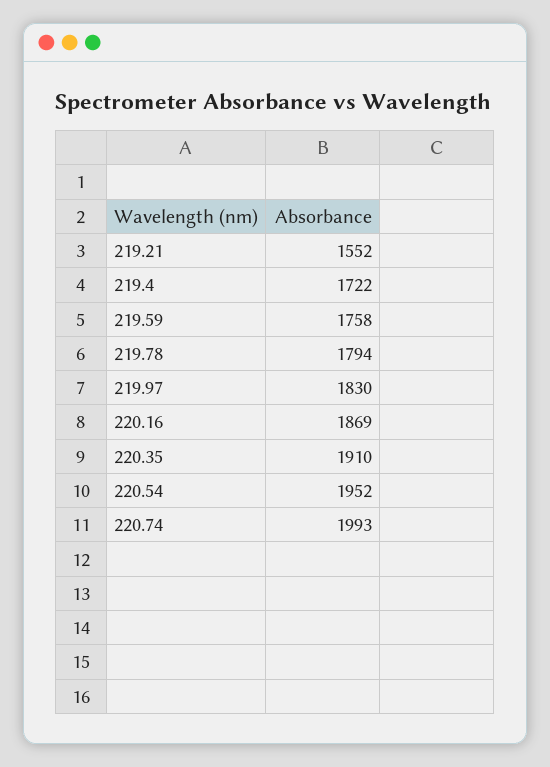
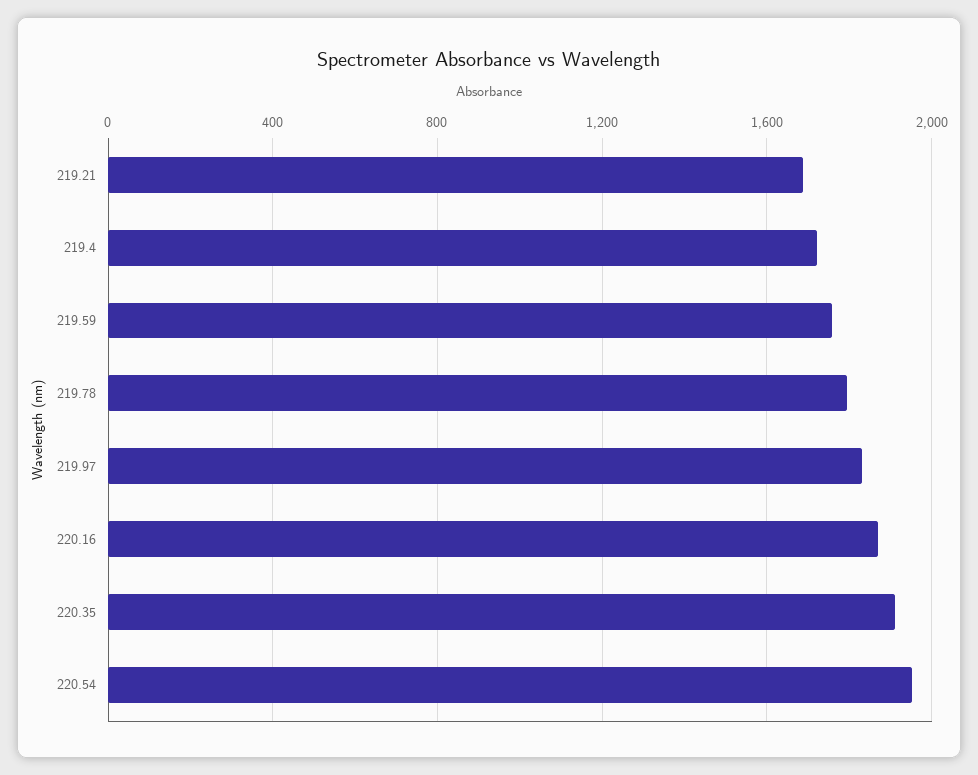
219.21: 1552 -> 1700
220.74: 1993 -> none

